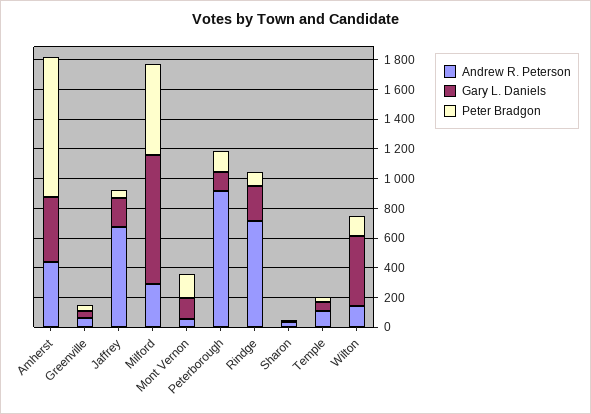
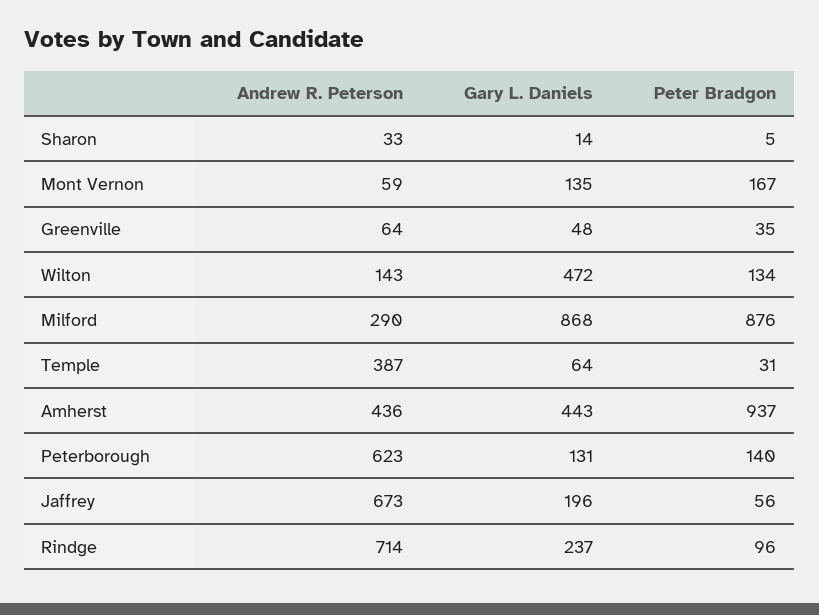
Peter Bradgon, Milford: 600 -> 876
Andrew R. Peterson, Peterborough: 900 -> 623
Andrew R. Peterson, Temple: 100 -> 387

